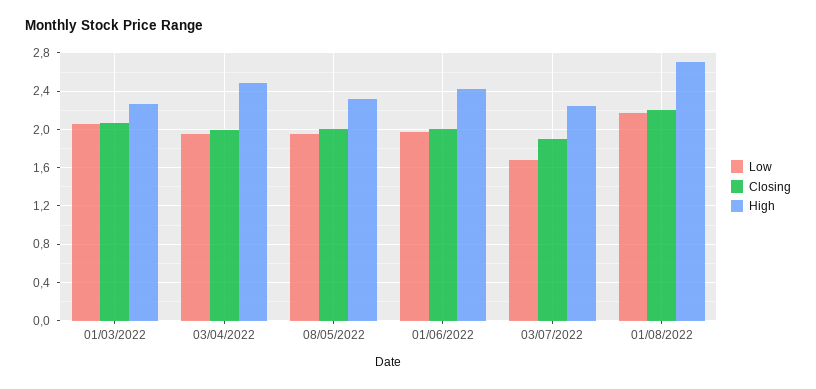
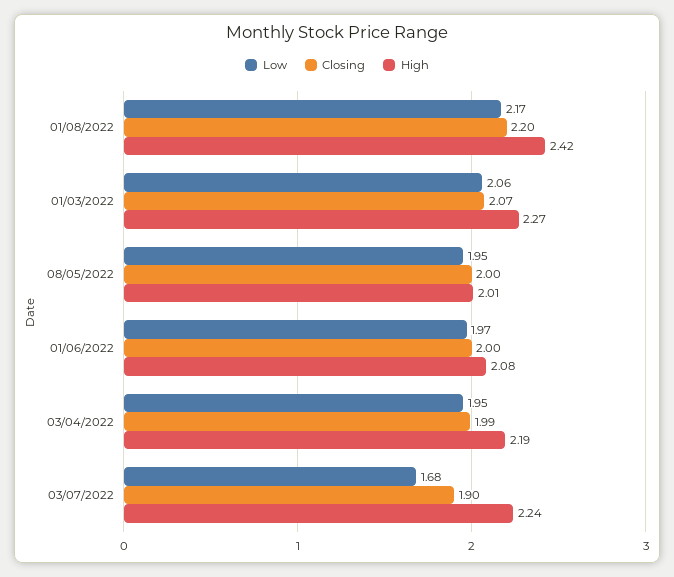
High, 03/04/2022: 2.5 -> 2.19
High, 08/05/2022: 2.3 -> 2.01
High, 01/06/2022: 2.4 -> 2.08
High, 01/08/2022: 2.7 -> 2.42

